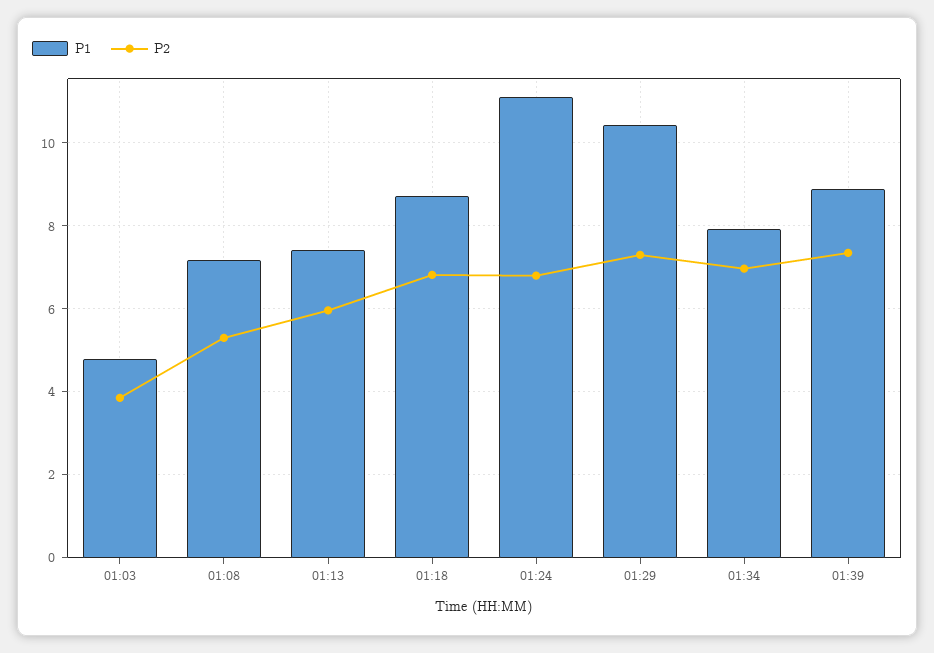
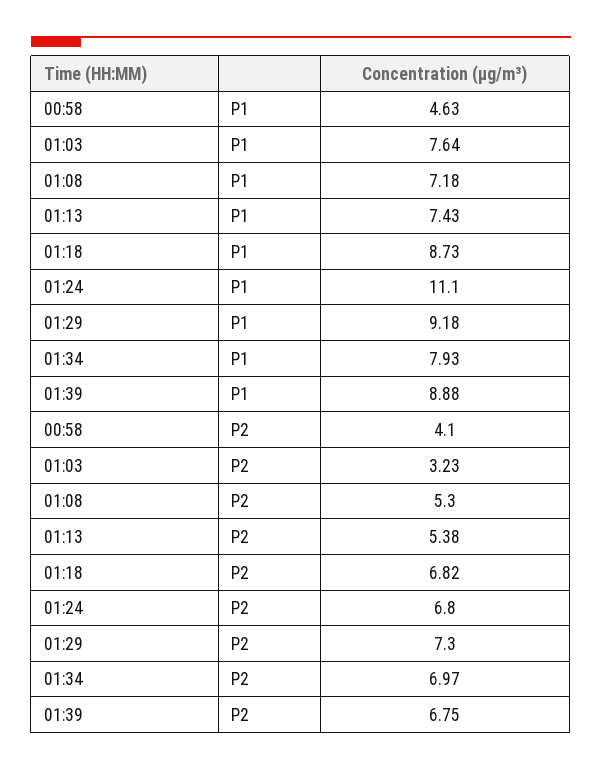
P1, 01:03: 4.8 -> 7.64
P2, 01:03: 3.8 -> 3.23
P2, 01:13: 6 -> 5.38
P1, 01:29: 10.4 -> 9.18
P2, 01:39: 7.4 -> 6.75
P1, 00:58: none -> 4.63
P2, 00:58: none -> 4.1

